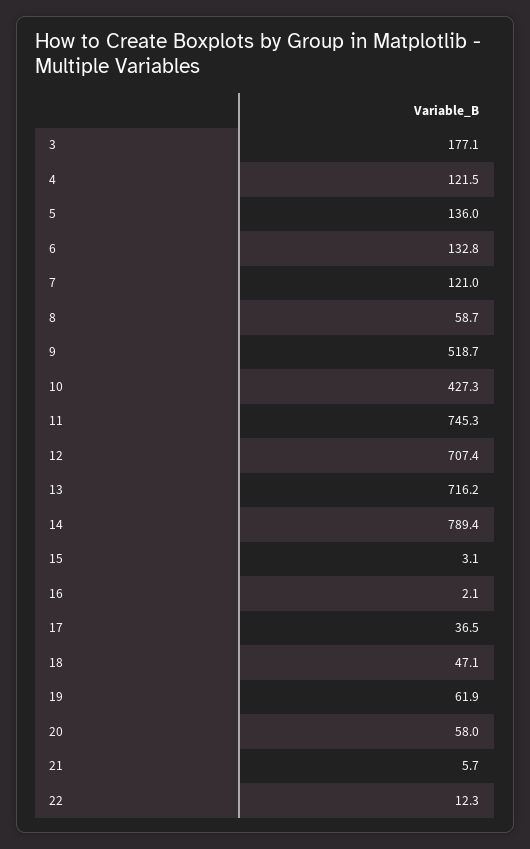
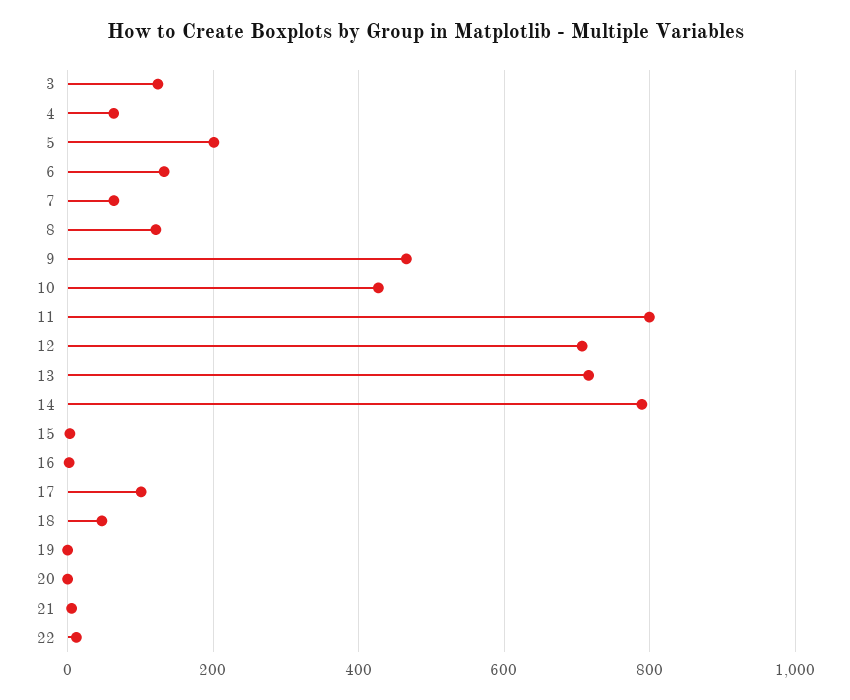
3: 177.1 -> 120
4: 121.5 -> 60
5: 136 -> 200
7: 121 -> 60
8: 58.7 -> 120
9: 518.7 -> 460
11: 745.3 -> 800
17: 36.5 -> 100
19: 61.9 -> 0
20: 58 -> 0

